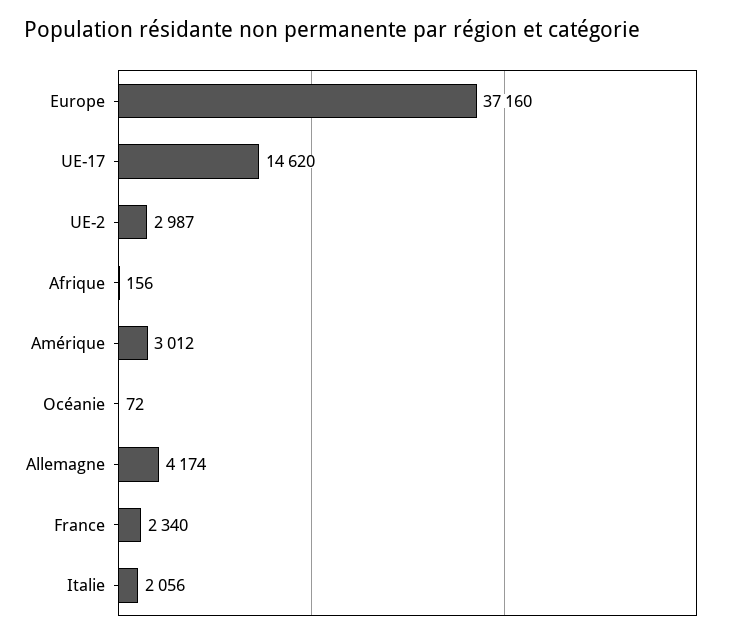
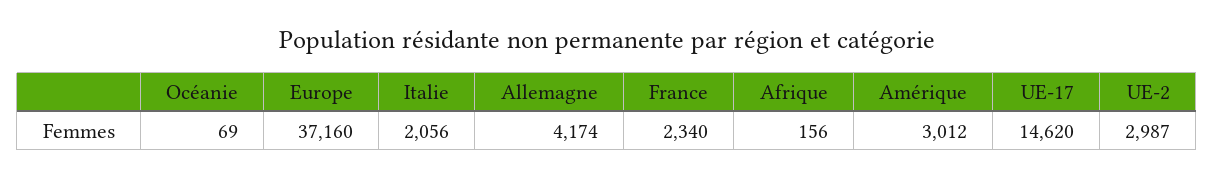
Océanie: 72 -> 69

